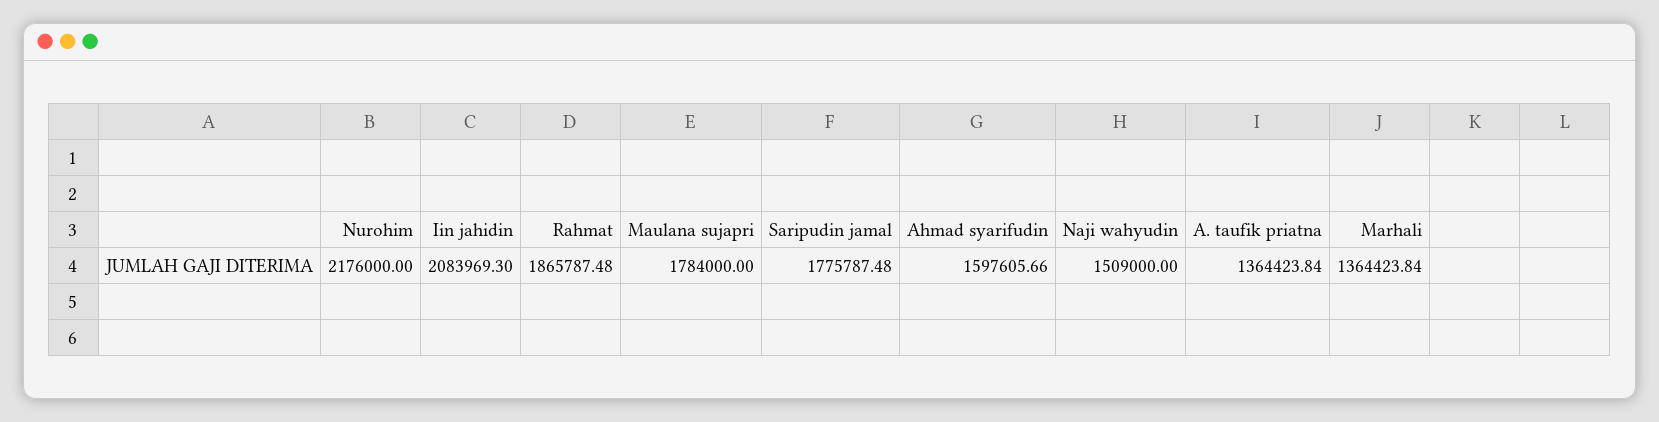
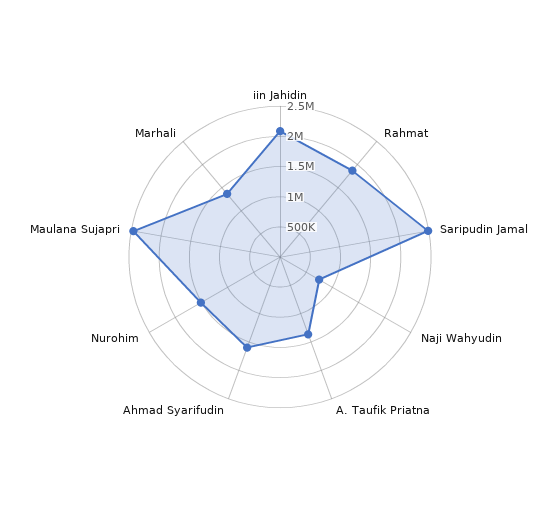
Nurohim: 2176000 -> 1500000
Maulana sujapri: 1784000 -> 2500000
Saripudin jamal: 1775787.48 -> 2500000
Naji wahyudin: 1509000 -> 750000

